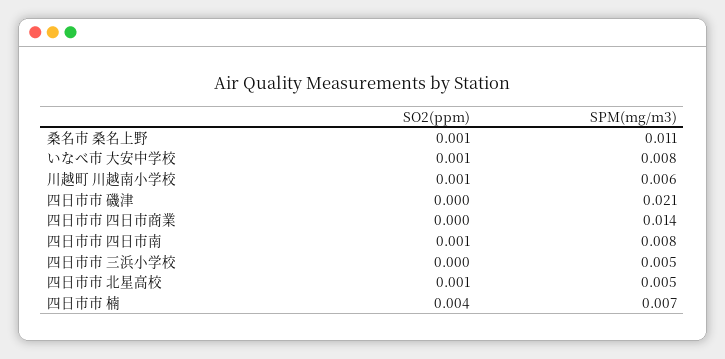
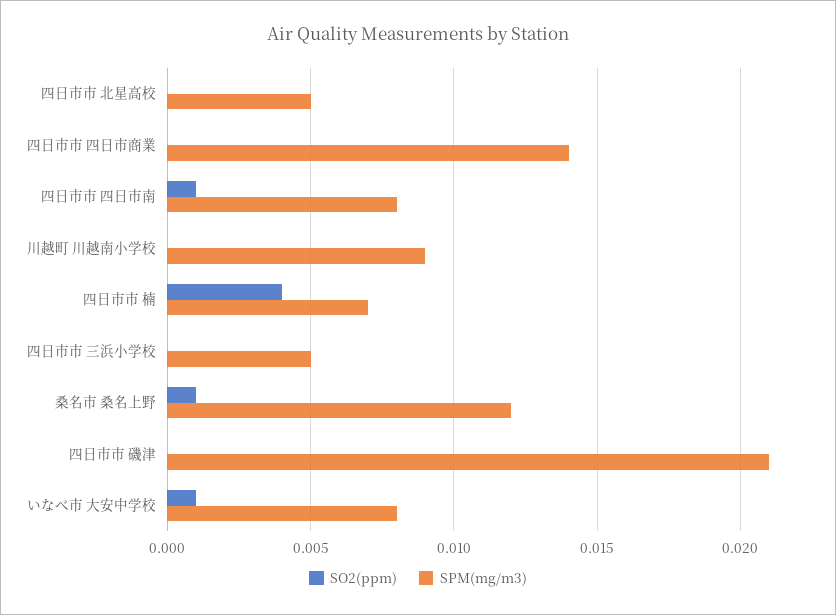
SPM(mg/m3), 桑名市 桑名上野: 0.011 -> 0.012
SO2(ppm), 川越町 川越南小学校: 0.001 -> 0
SPM(mg/m3), 川越町 川越南小学校: 0.006 -> 0.009
SO2(ppm), 四日市市 北星高校: 0.001 -> 0

